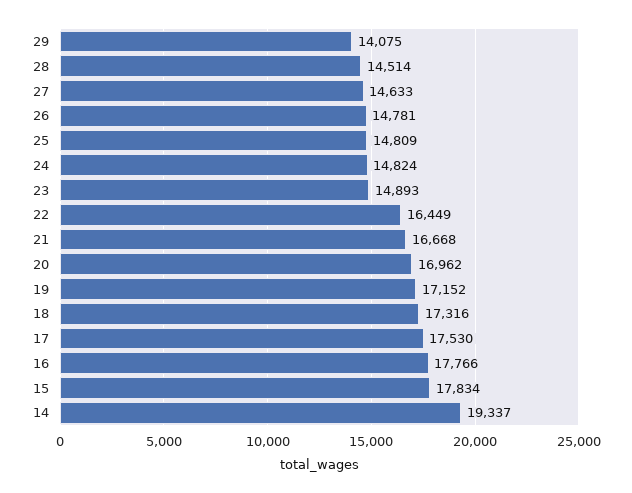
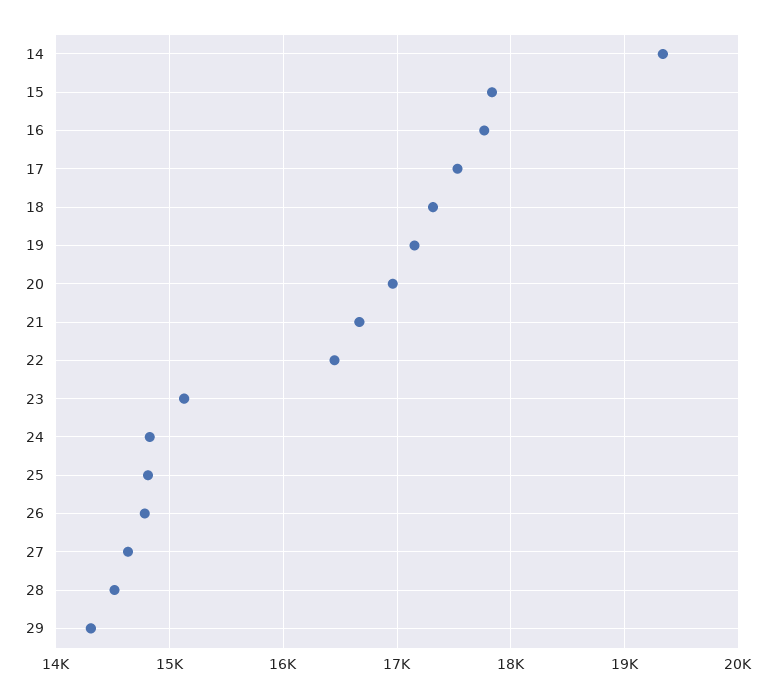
29: 14075 -> 14300
23: 14893 -> 15100

